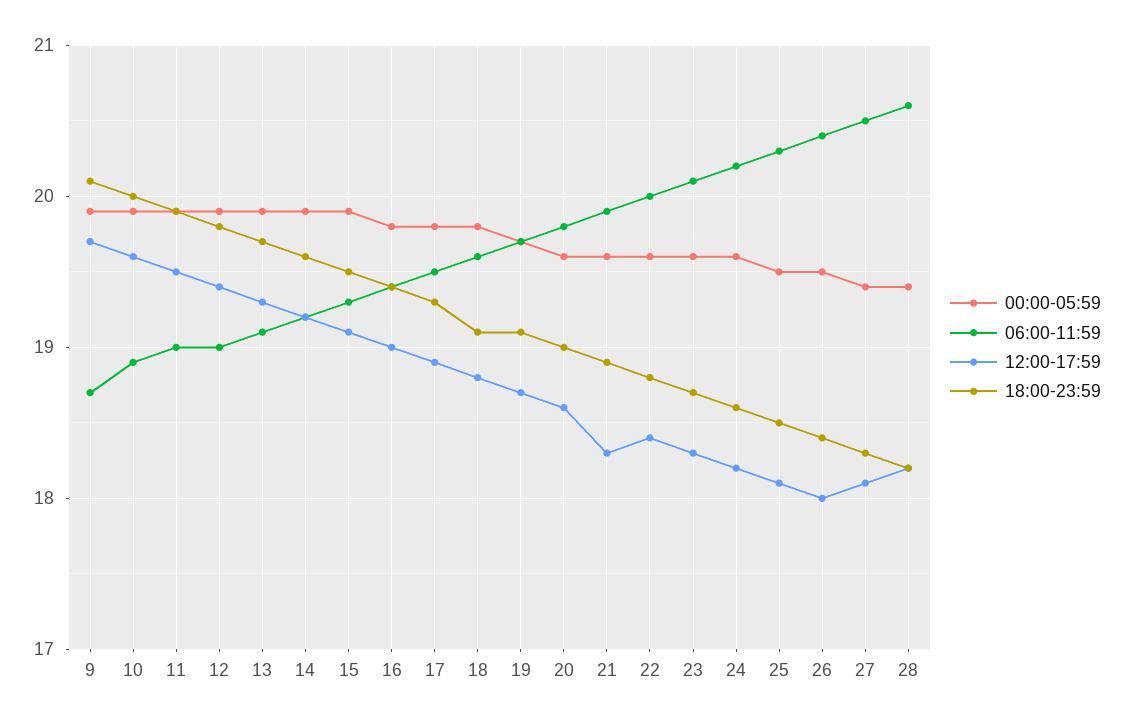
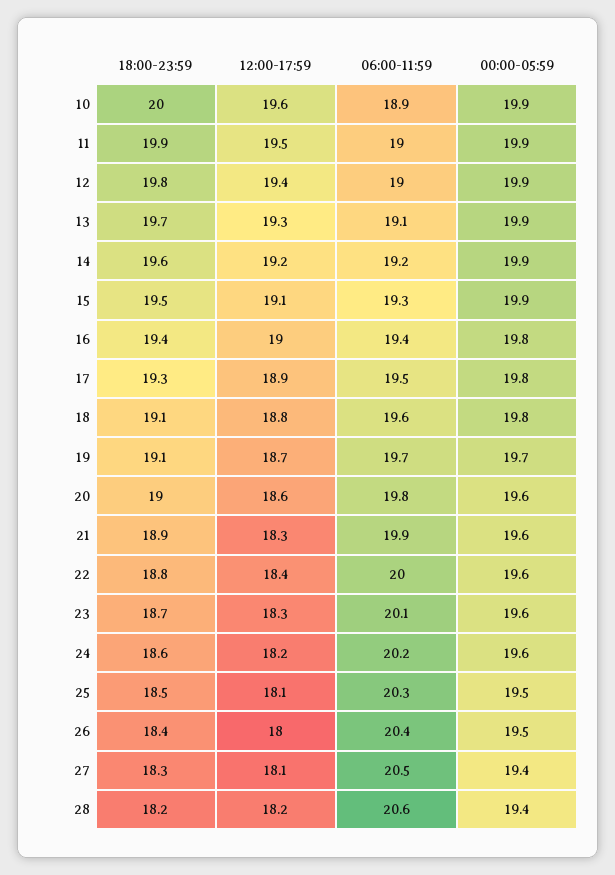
00:00-05:59, 9: 19.9 -> none
06:00-11:59, 9: 18.7 -> none
12:00-17:59, 9: 19.7 -> none
18:00-23:59, 9: 20.1 -> none

